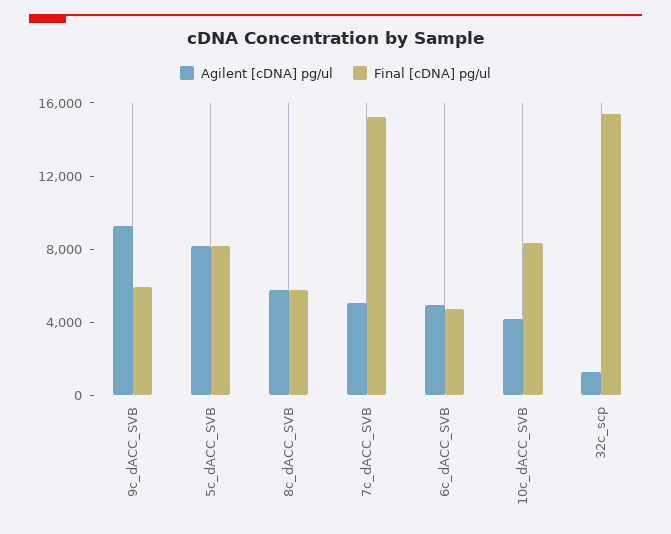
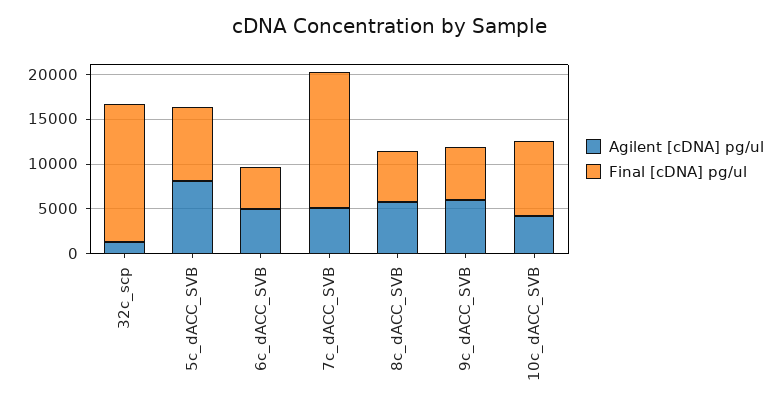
Agilent [cDNA] pg/ul, 9c_dACC_SVB: 9000 -> 6000

